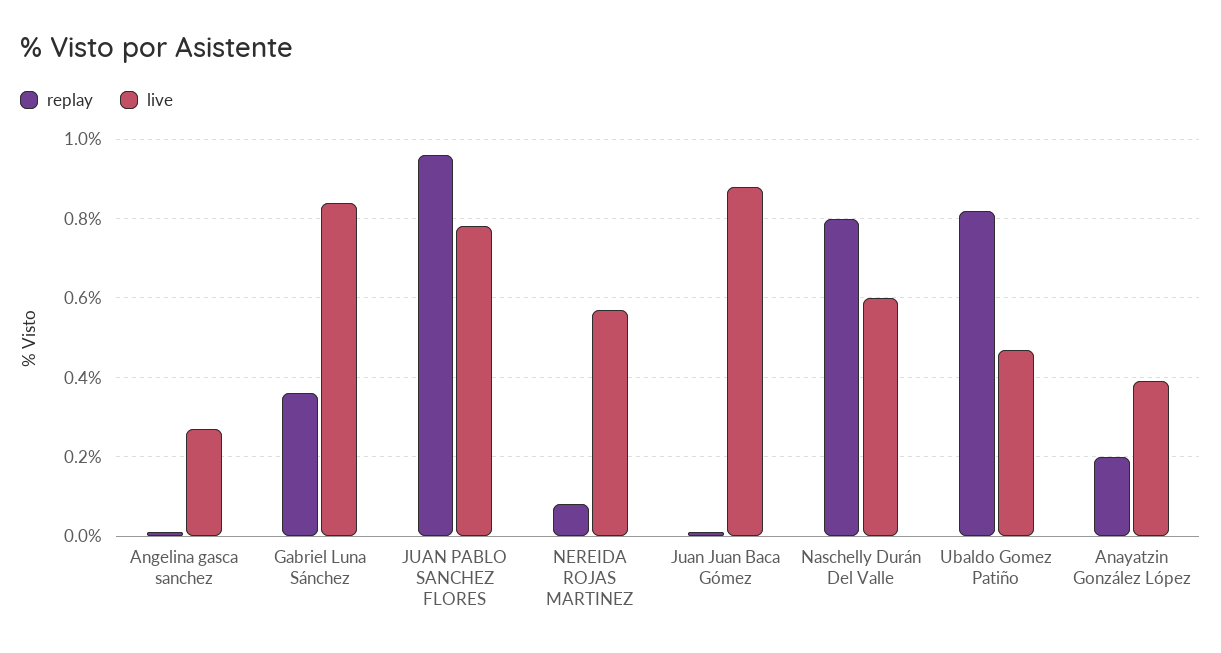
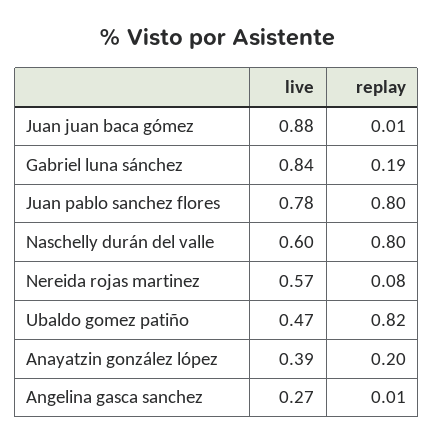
replay, Gabriel Luna Sánchez: 0.35 -> 0.19
replay, JUAN PABLO SANCHEZ FLORES: 0.95 -> 0.8

